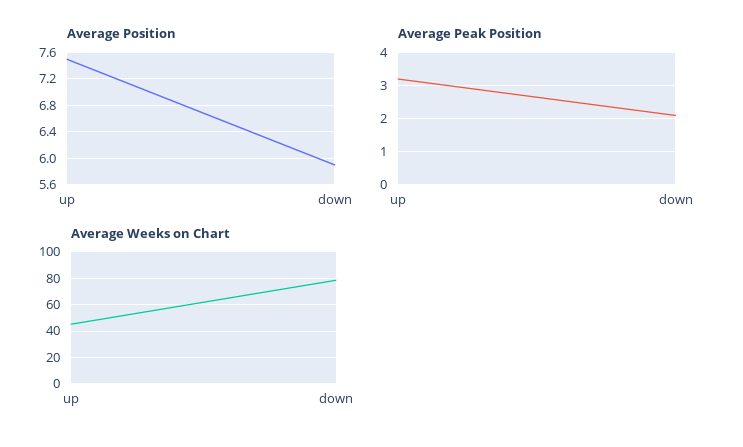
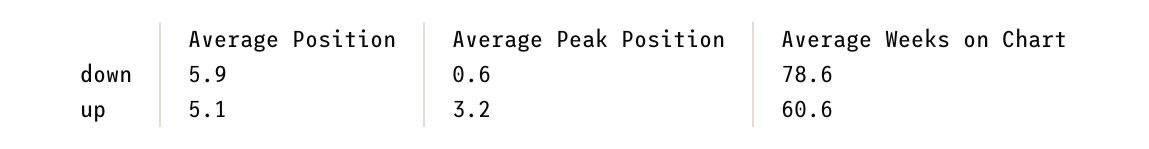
Average Position, up: 7.5 -> 5.1
Average Peak Position, down: 2 -> 0.6
Average Weeks on Chart, up: 45 -> 60.6

